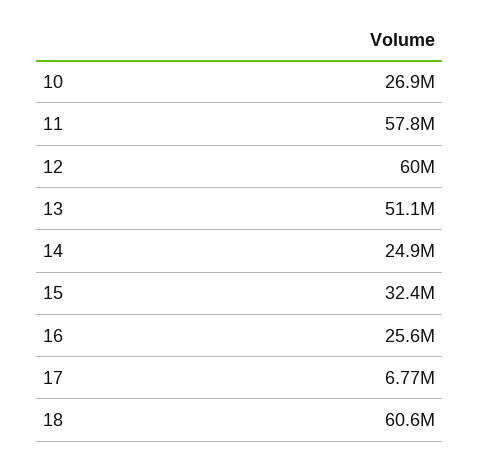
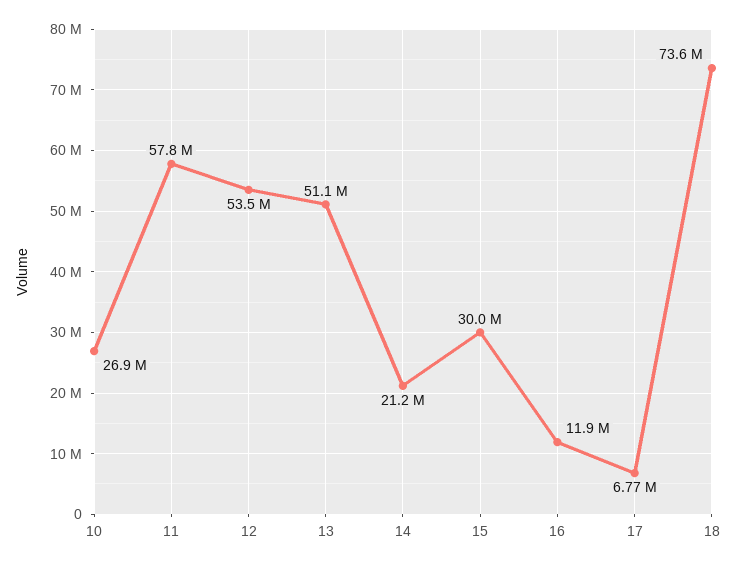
12: 60000000 -> 53500000
14: 24900000 -> 21200000
15: 32400000 -> 30000000
16: 25600000 -> 11900000
18: 60600000 -> 73600000

